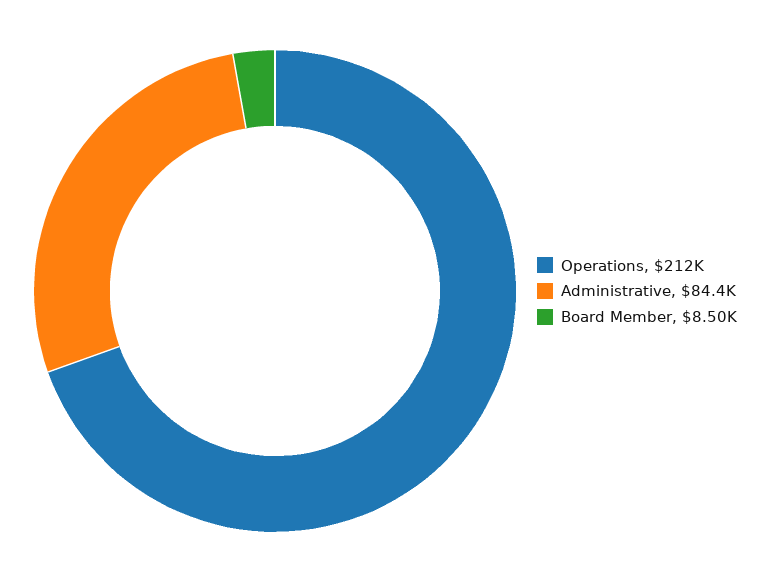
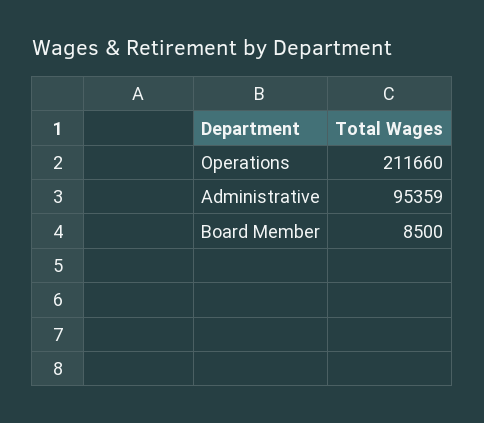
Administrative: 84400 -> 95359

